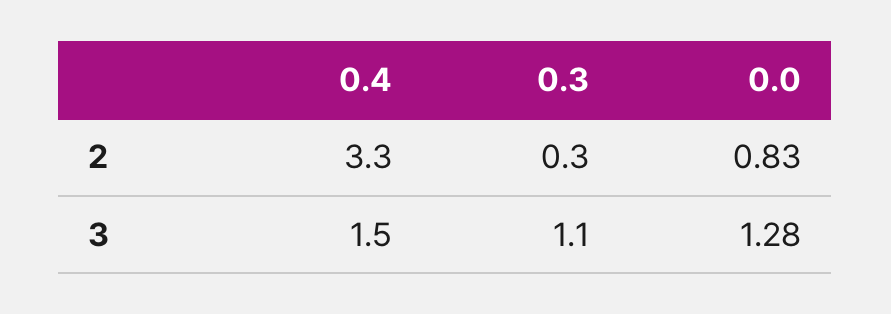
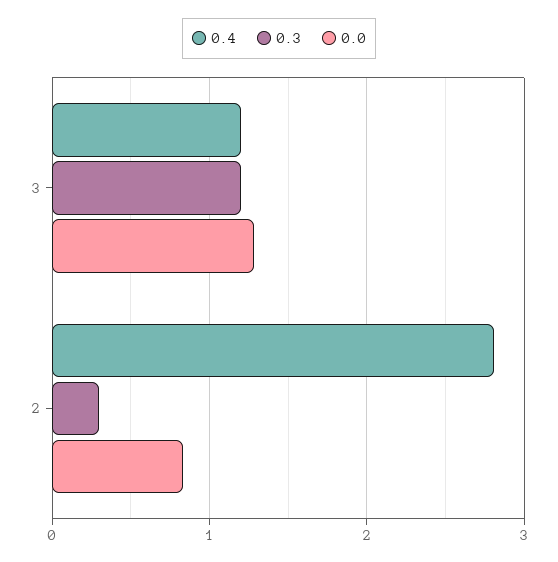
0.4, 2: 3.3 -> 2.8
0.4, 3: 1.5 -> 1.2
0.3, 3: 1.1 -> 1.2

